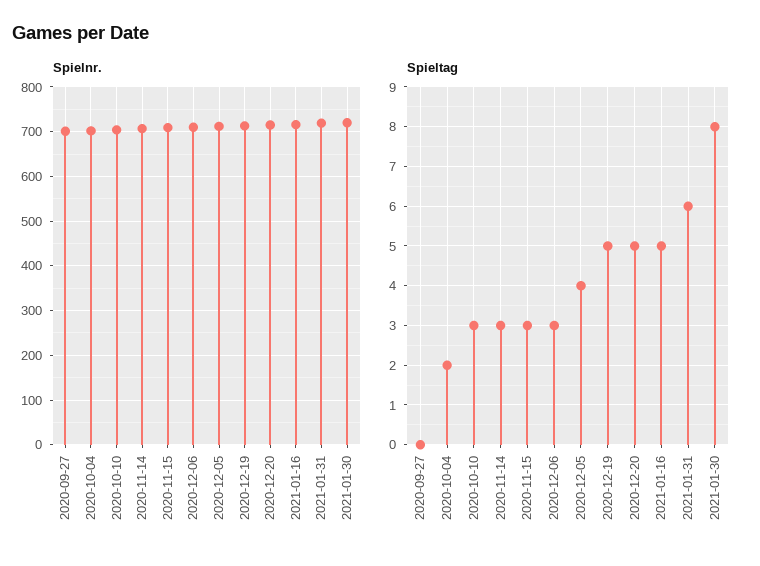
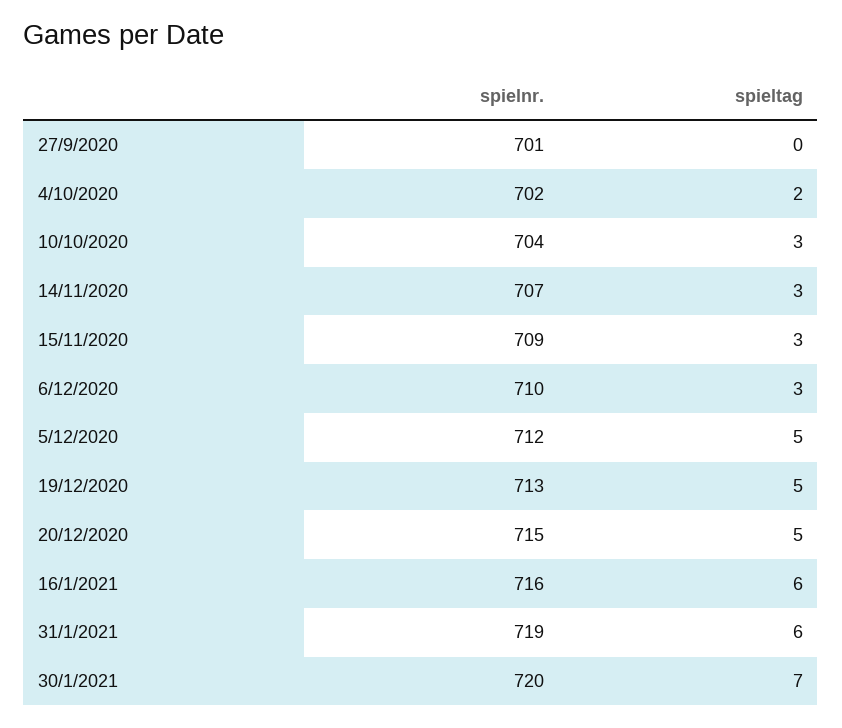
Spieltag, 2020-12-05: 4 -> 5
Spieltag, 2021-01-16: 5 -> 6
Spieltag, 2021-01-30: 8 -> 7

